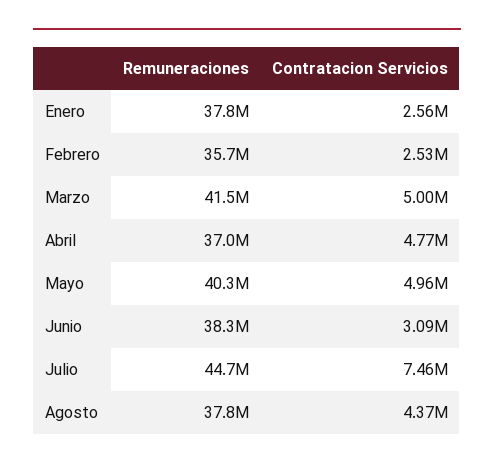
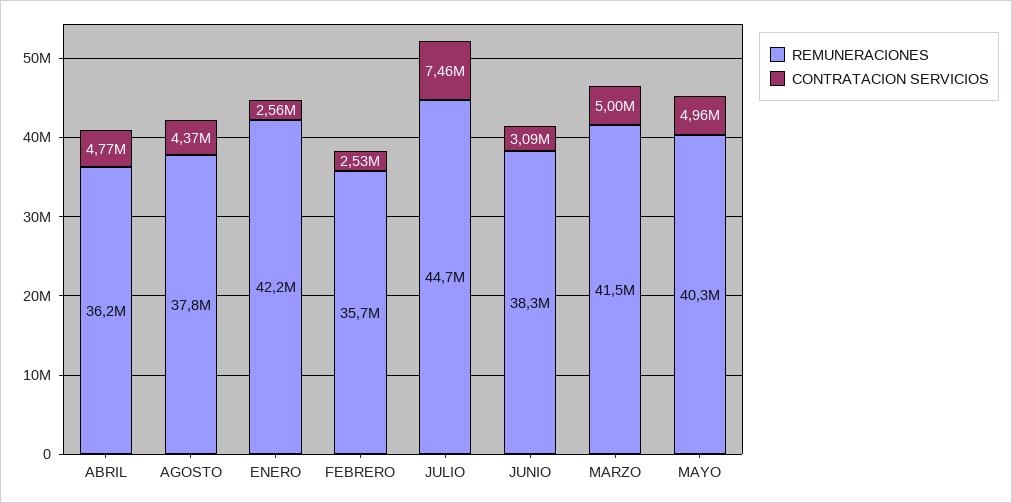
Remuneraciones, Enero: 37800000 -> 42200000
Remuneraciones, Abril: 37000000 -> 36200000

